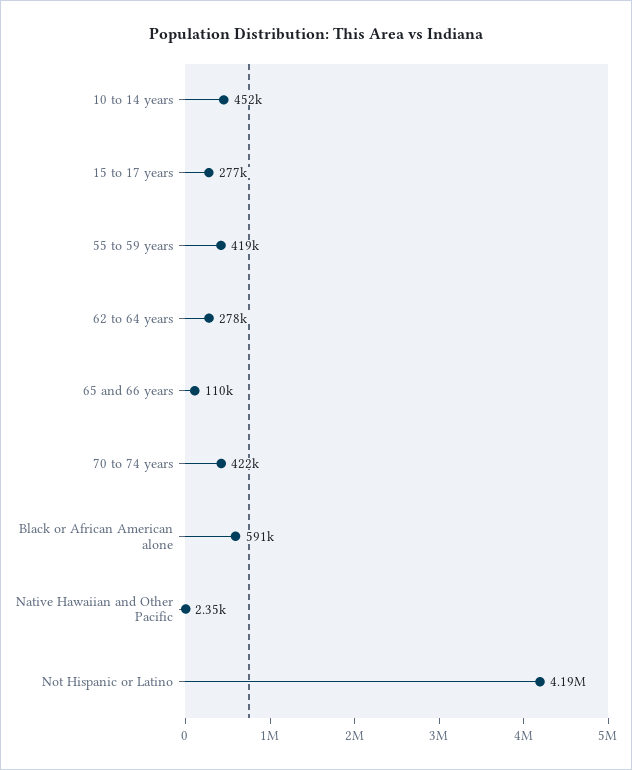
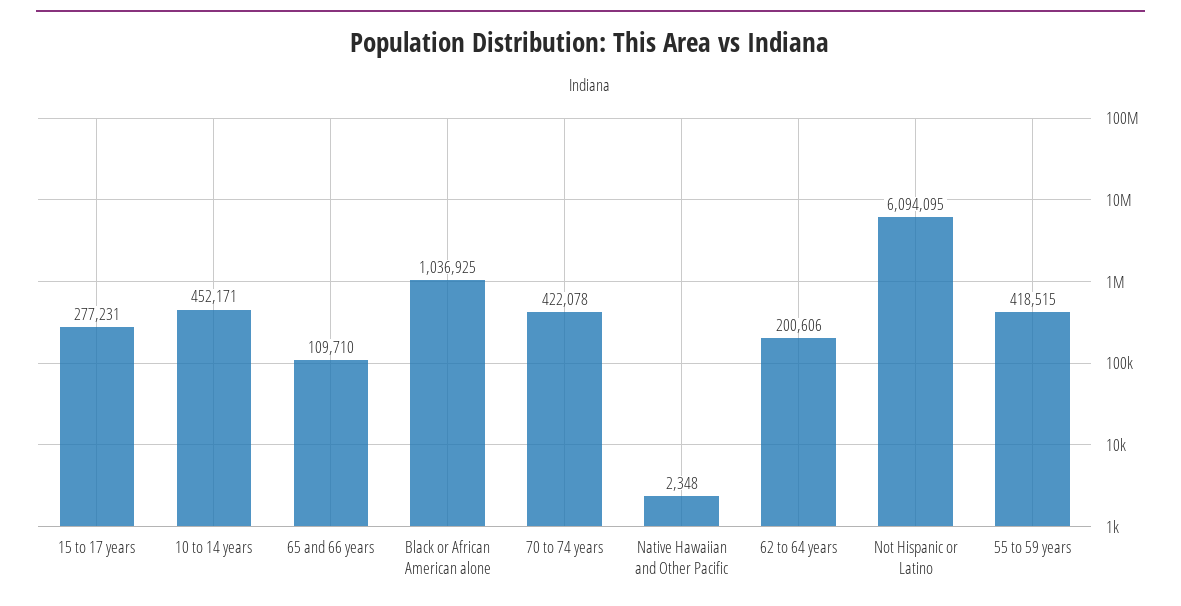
62 to 64 years: 278000 -> 200606
Black or African American alone: 591000 -> 1036925
Not Hispanic or Latino: 4190000 -> 6094095

